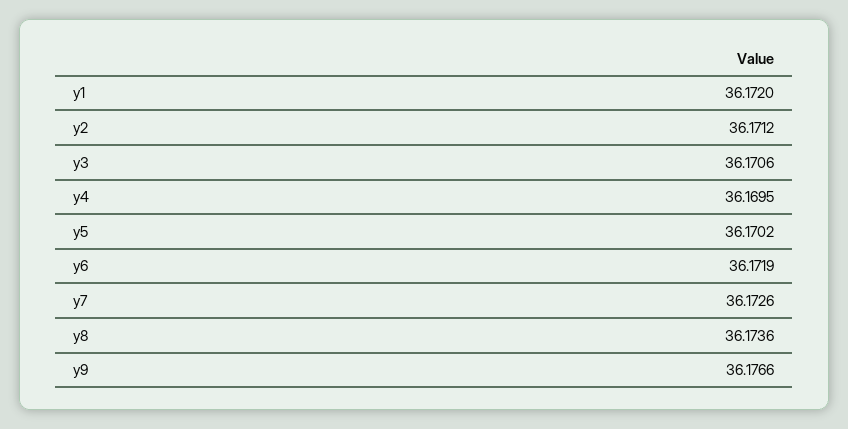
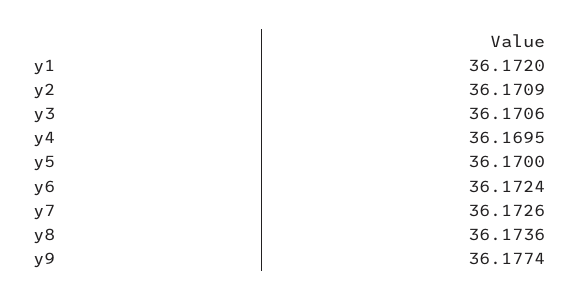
y2: 36.1712 -> 36.1709
y5: 36.1702 -> 36.17
y6: 36.1719 -> 36.1724
y9: 36.1766 -> 36.1774

